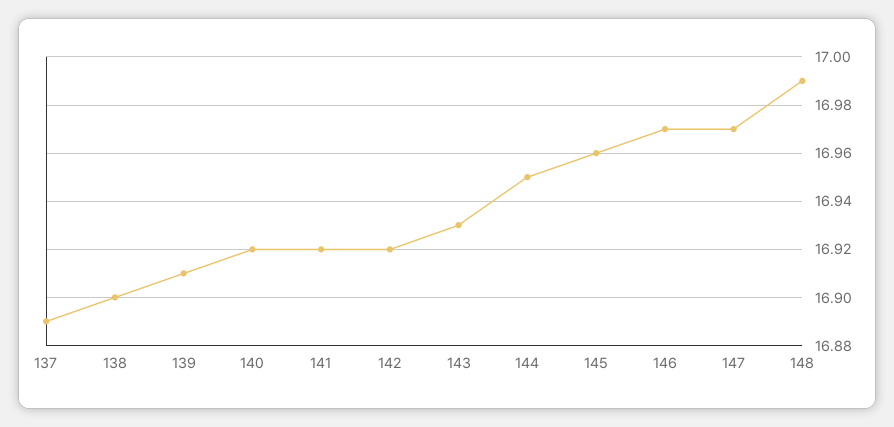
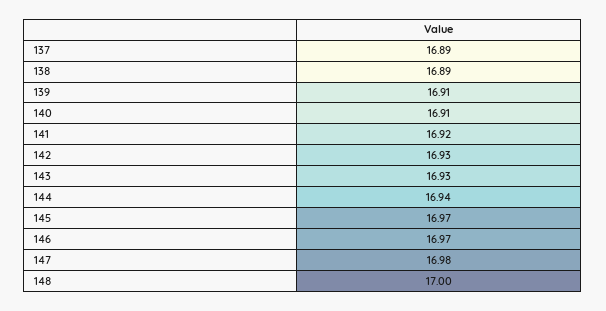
138: 16.9 -> 16.89
140: 16.92 -> 16.91
142: 16.92 -> 16.93
144: 16.95 -> 16.94
145: 16.96 -> 16.97
147: 16.97 -> 16.98
148: 16.99 -> 17

